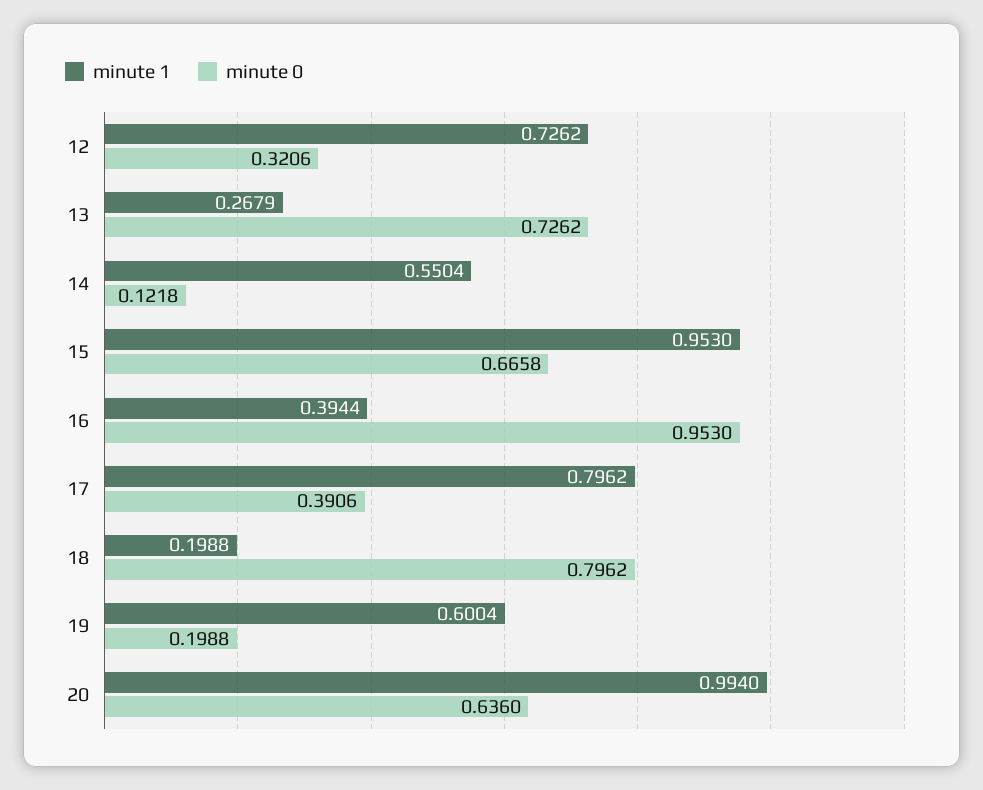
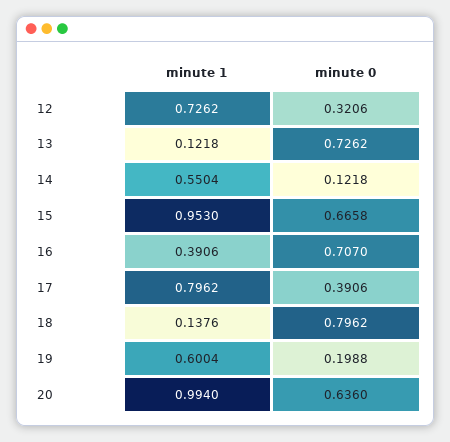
minute 1, 13: 0.2679 -> 0.1218
minute 1, 16: 0.3944 -> 0.3906
minute 0, 16: 0.953 -> 0.707
minute 1, 18: 0.1988 -> 0.1376

